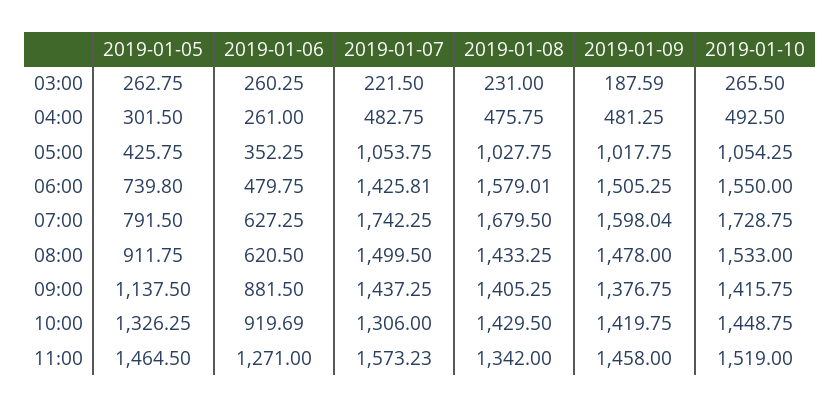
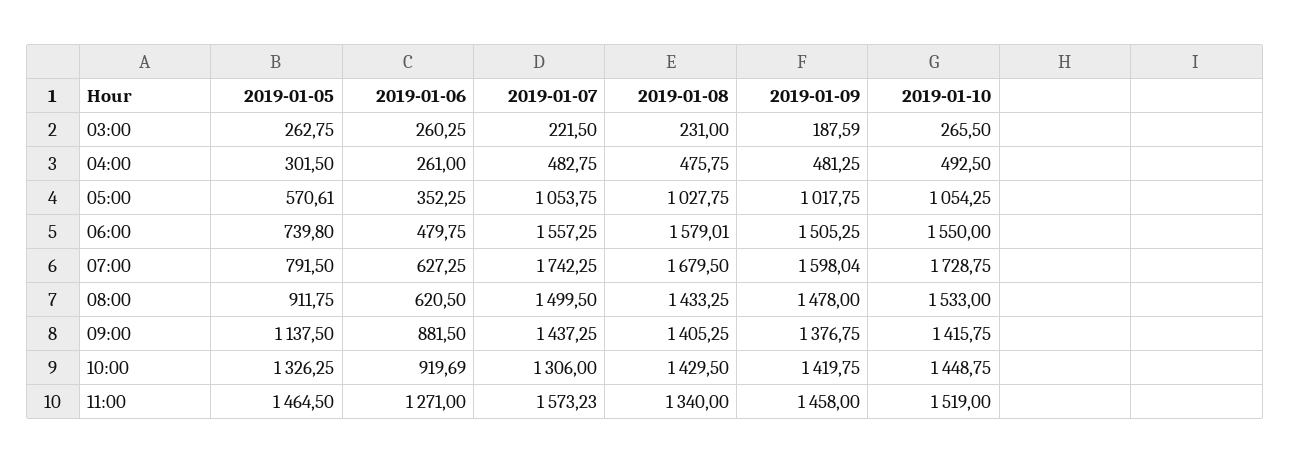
2019-01-05, 05:00: 425.75 -> 570.61
2019-01-07, 06:00: 1425.81 -> 1557.25
2019-01-08, 11:00: 1342 -> 1340

